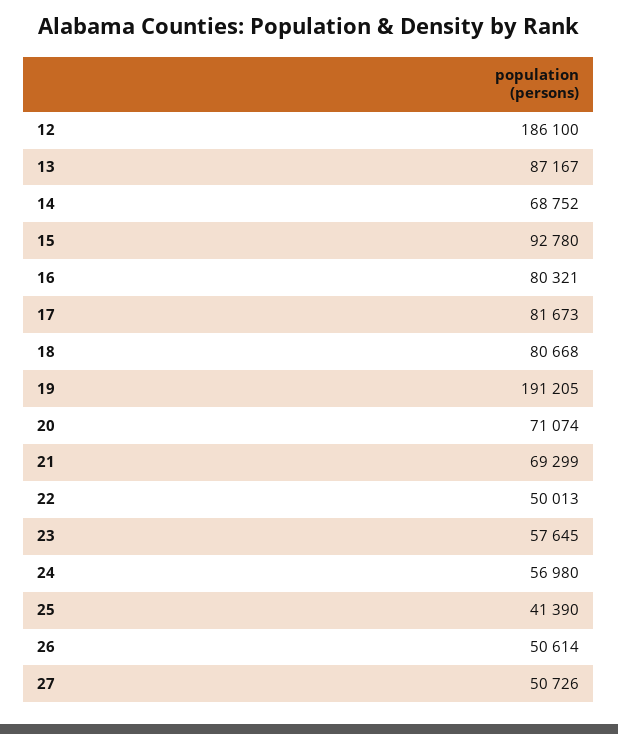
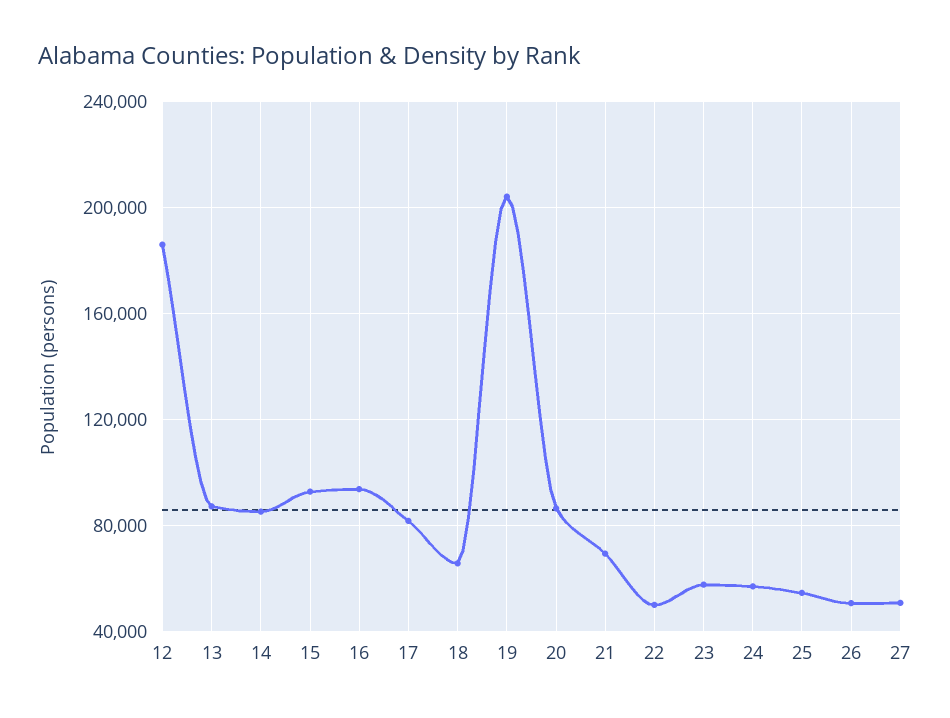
14: 68752 -> 85000
16: 80321 -> 95000
18: 80668 -> 65000
19: 191205 -> 205000
20: 71074 -> 85000
25: 41390 -> 55000

